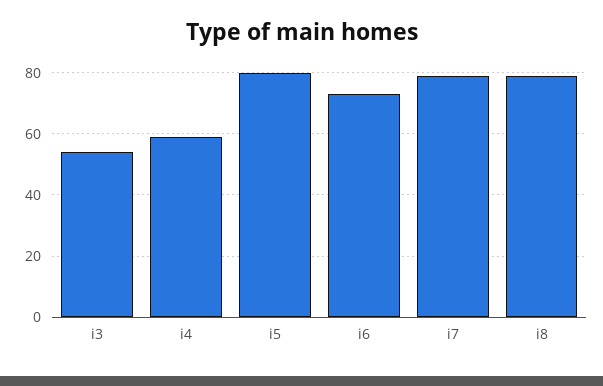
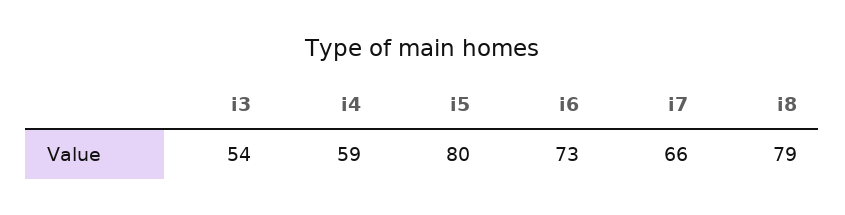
i7: 80 -> 66

